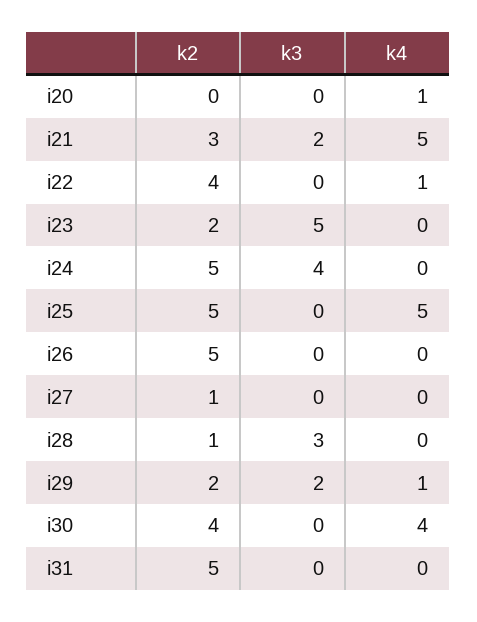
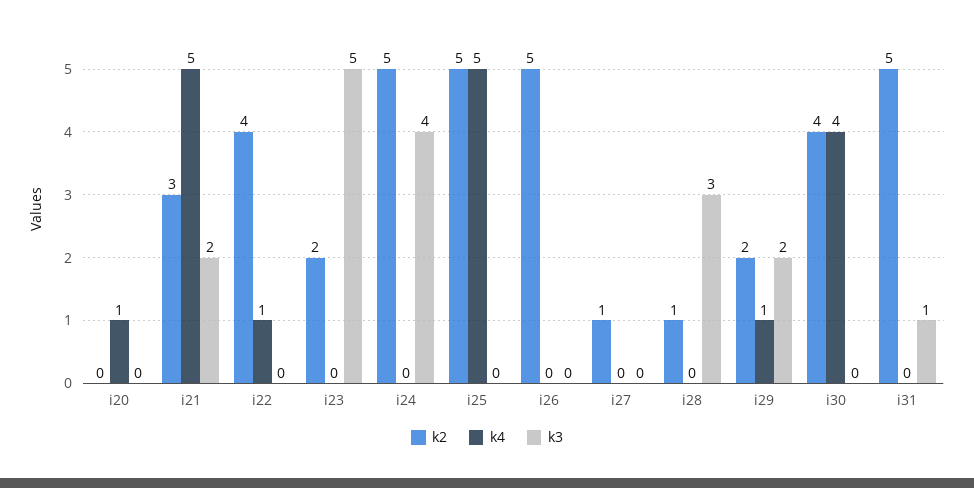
k3, i31: 0 -> 1

